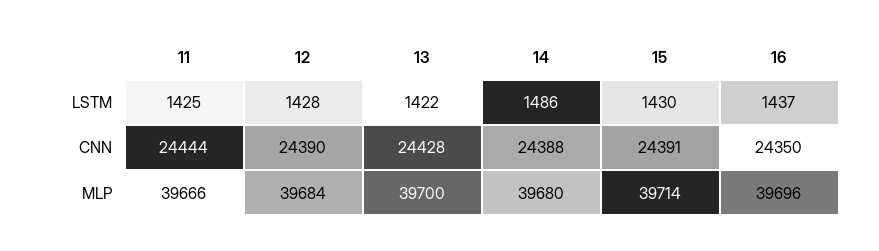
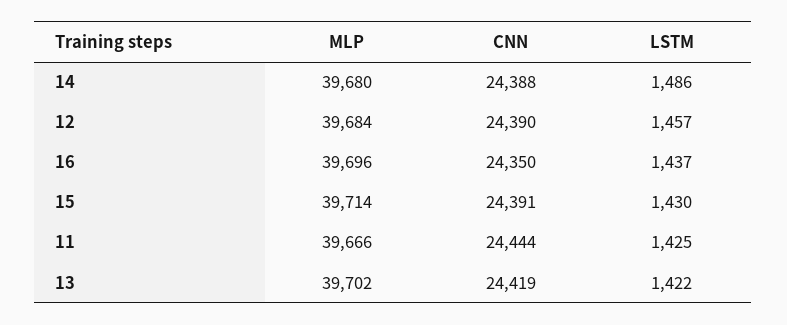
12, LSTM: 1428 -> 1457
13, CNN: 24428 -> 24419
13, MLP: 39700 -> 39702

